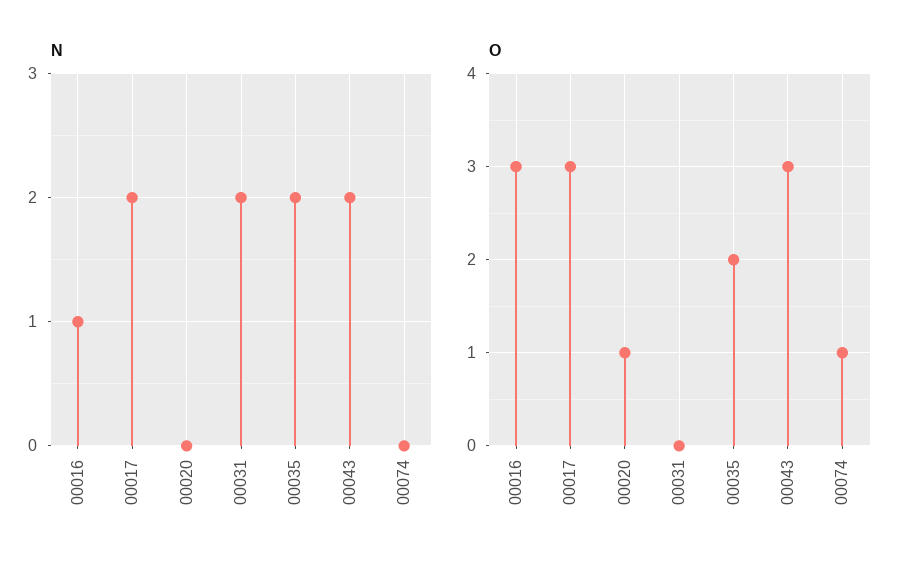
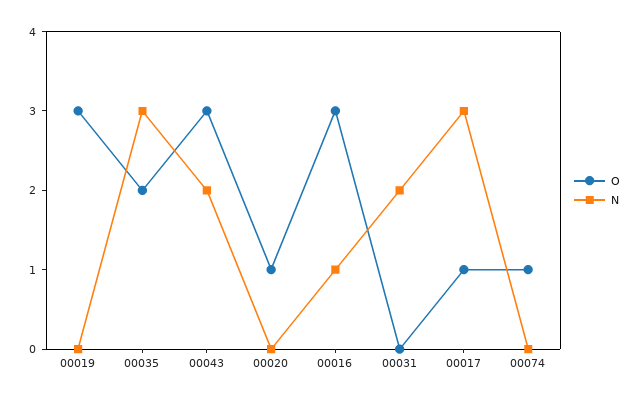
N, 00017: 2 -> 3
N, 00035: 2 -> 3
O, 00017: 3 -> 1
O, 00019: none -> 3
N, 00019: none -> 0

